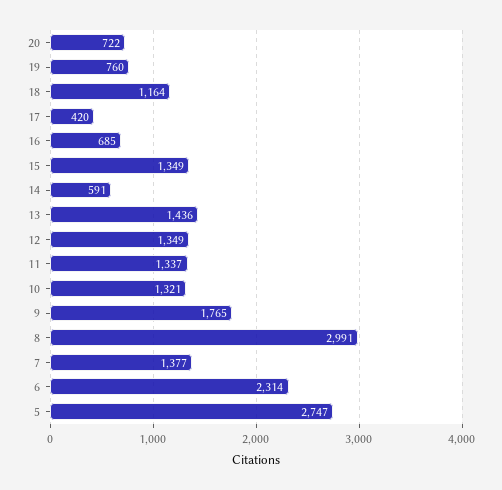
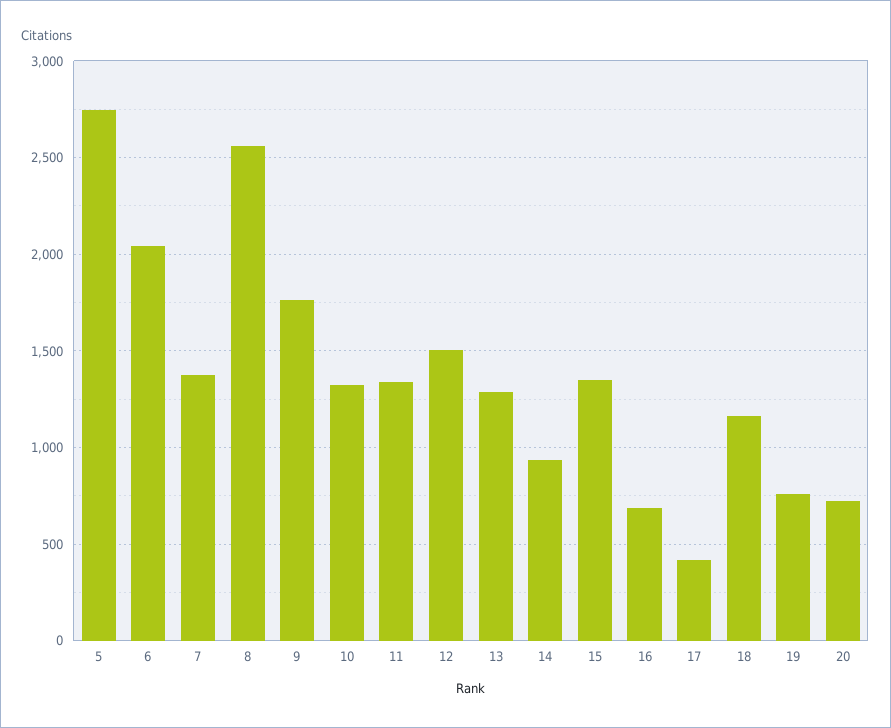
14: 591 -> 950
13: 1436 -> 1300
12: 1349 -> 1500
8: 2991 -> 2550
6: 2314 -> 2050

